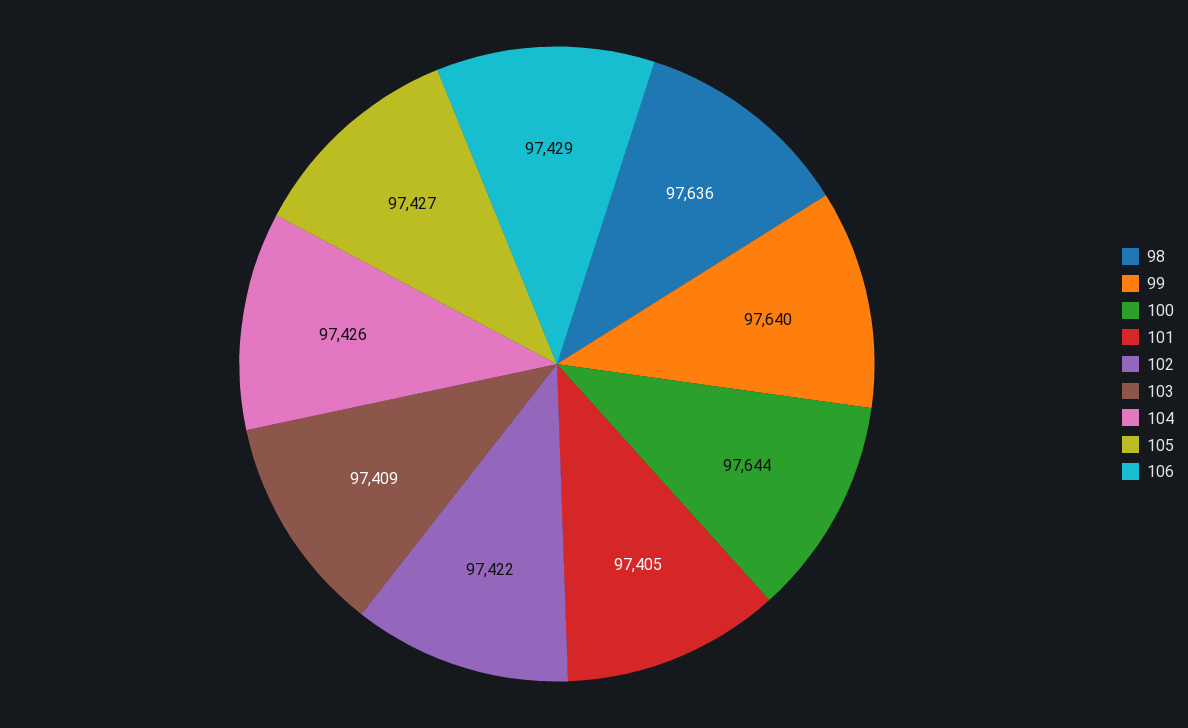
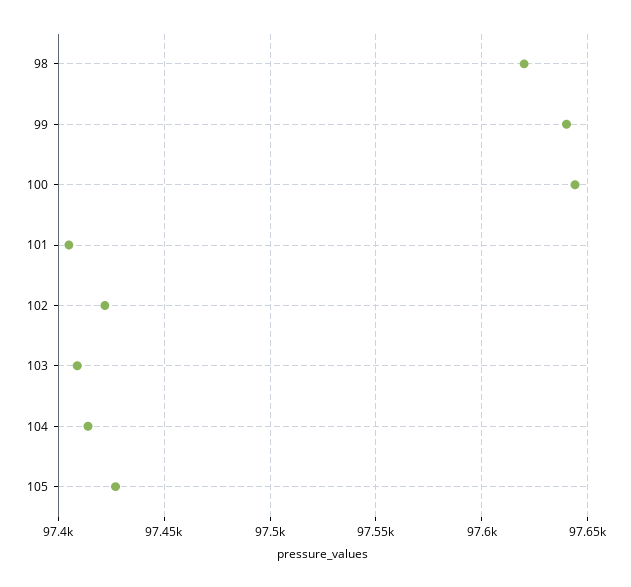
98: 97636 -> 97620
104: 97426 -> 97415
106: 97429 -> none

